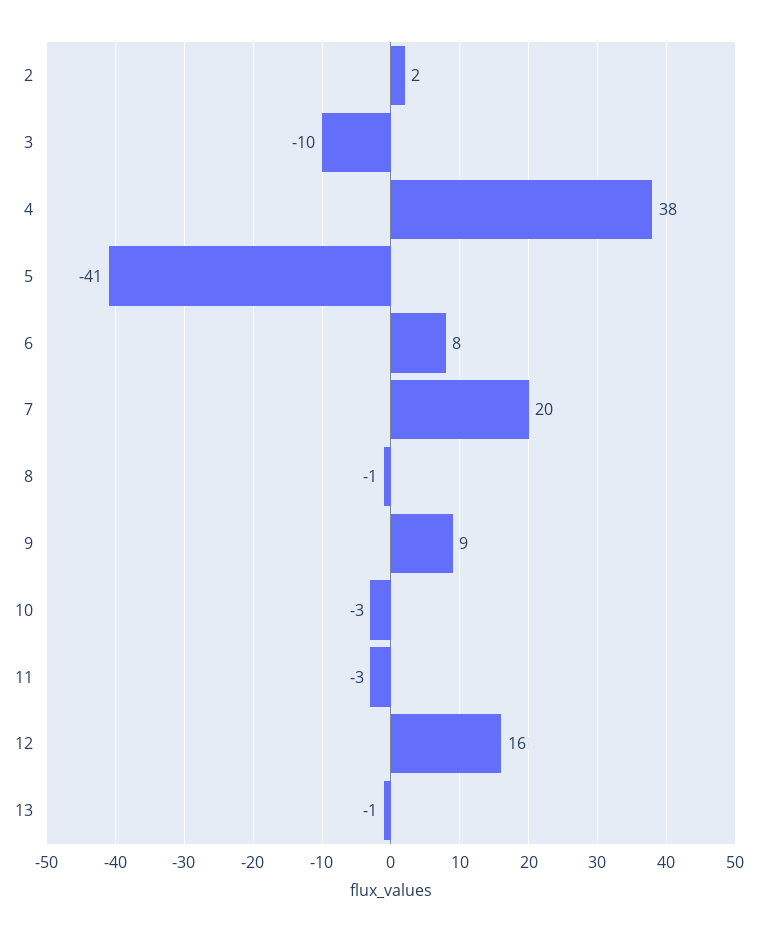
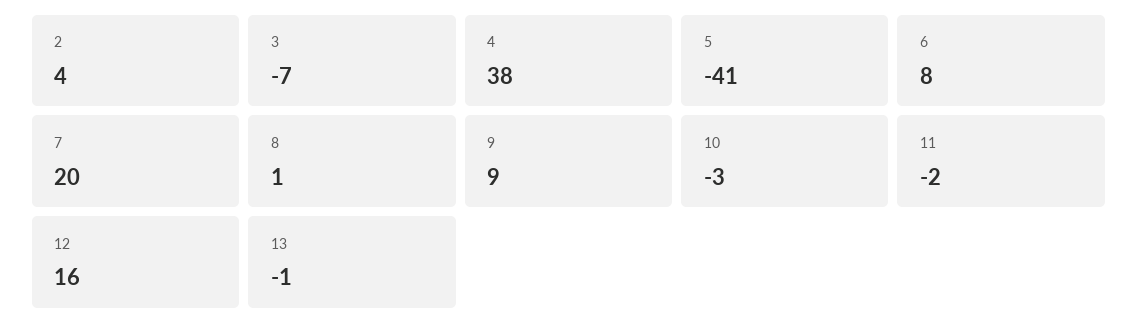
2: 2 -> 4
3: -10 -> -7
8: -1 -> 1
11: -3 -> -2

